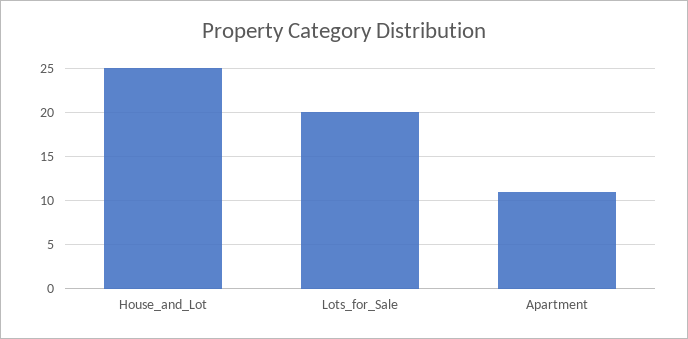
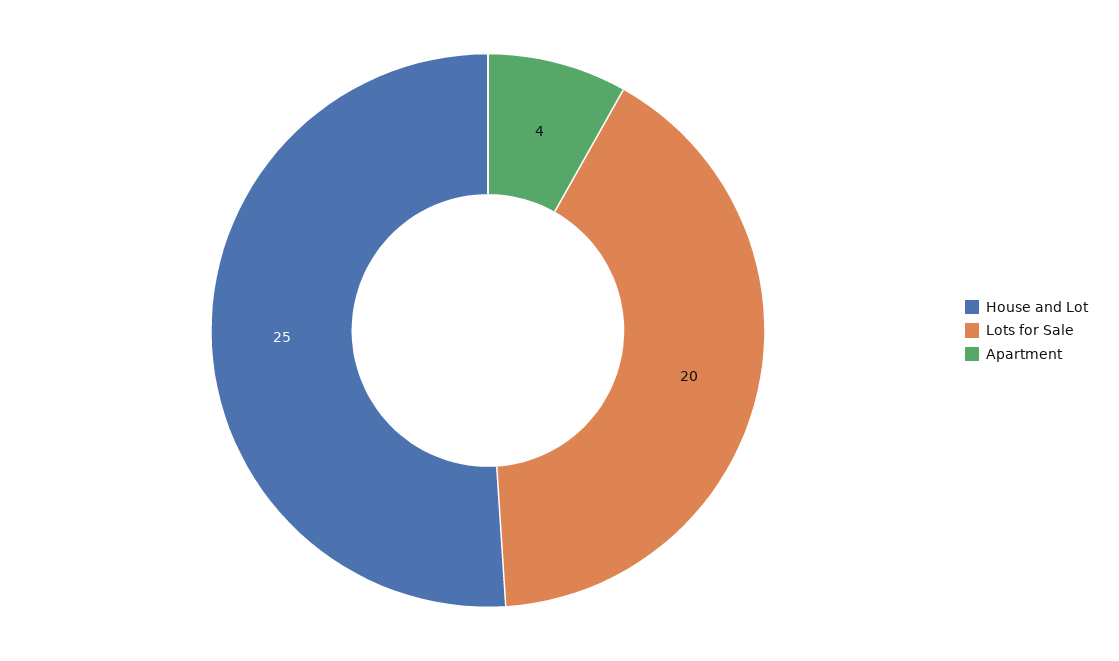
Apartment: 11 -> 4

